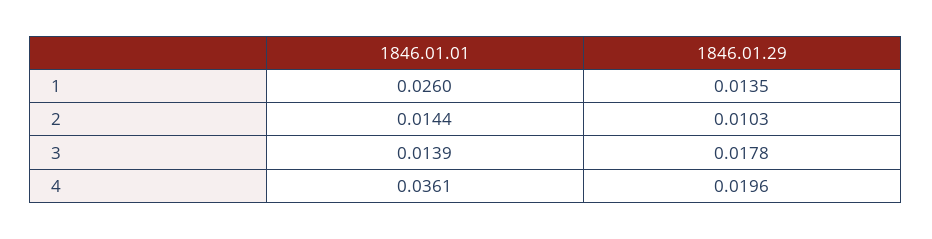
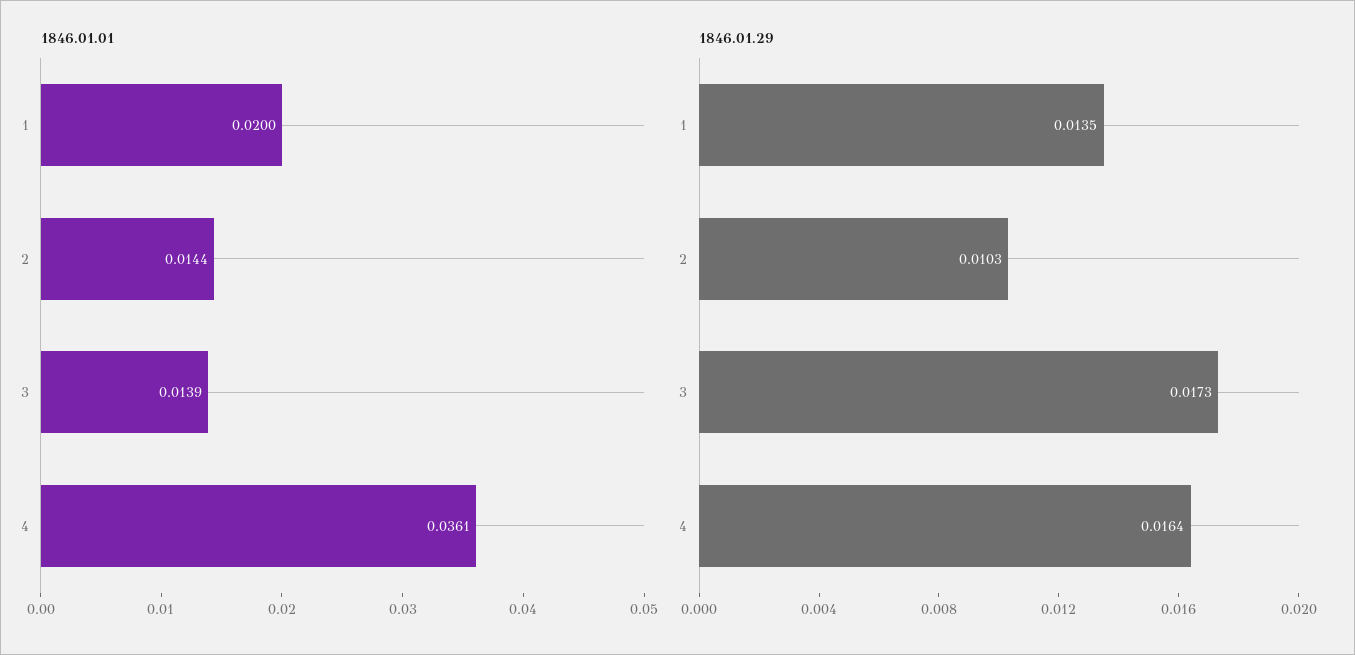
1846.01.01, 1: 0.026 -> 0.02
1846.01.29, 3: 0.0178 -> 0.0173
1846.01.29, 4: 0.0196 -> 0.0164

